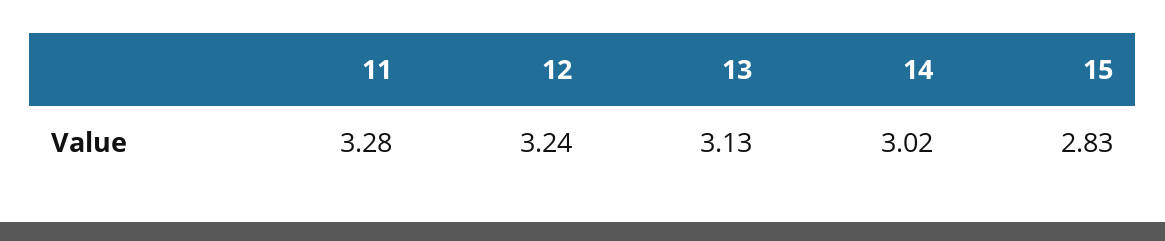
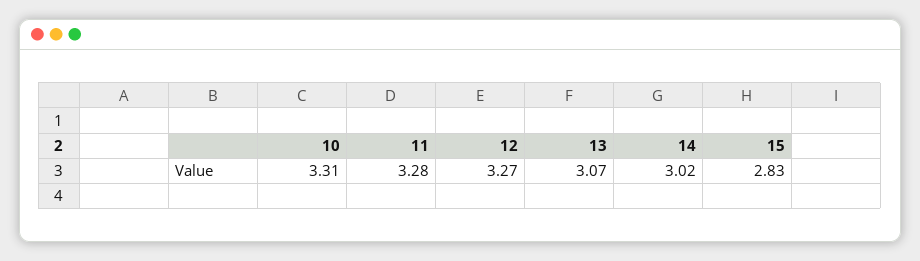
12: 3.24 -> 3.27
13: 3.13 -> 3.07
10: none -> 3.31

